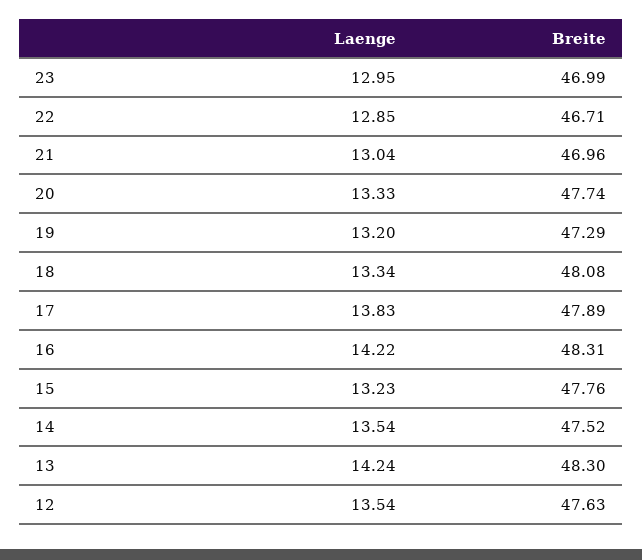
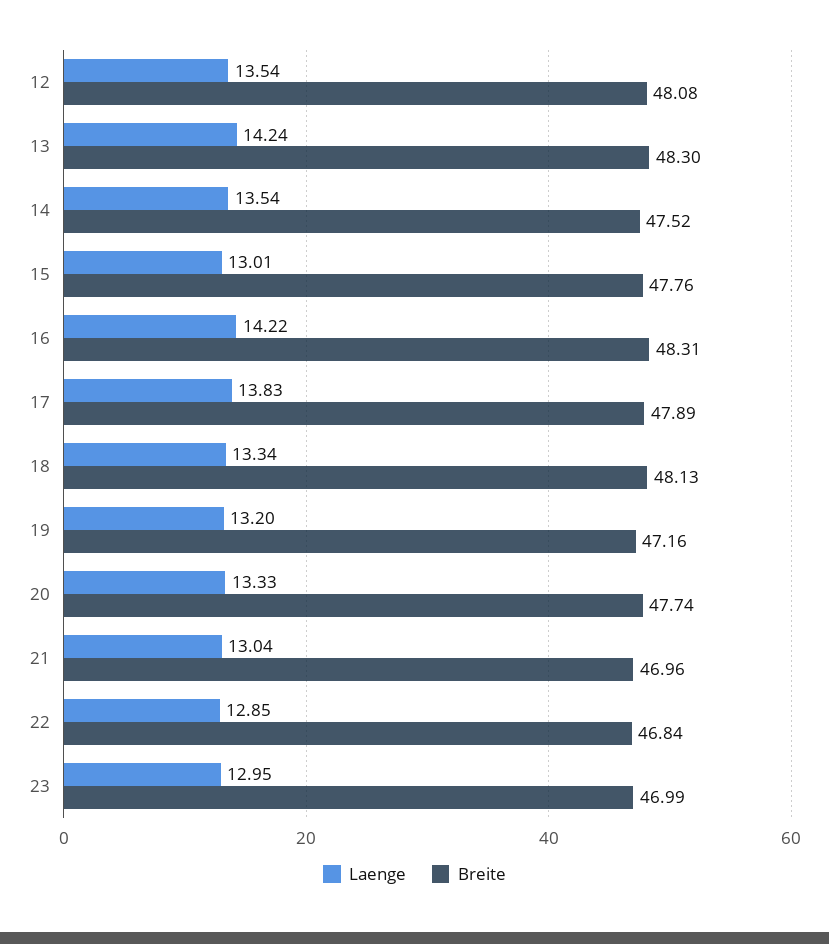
Breite, 22: 46.71 -> 46.84
Breite, 19: 47.29 -> 47.16
Breite, 18: 48.08 -> 48.13
Laenge, 15: 13.23 -> 13.01
Breite, 12: 47.63 -> 48.08

